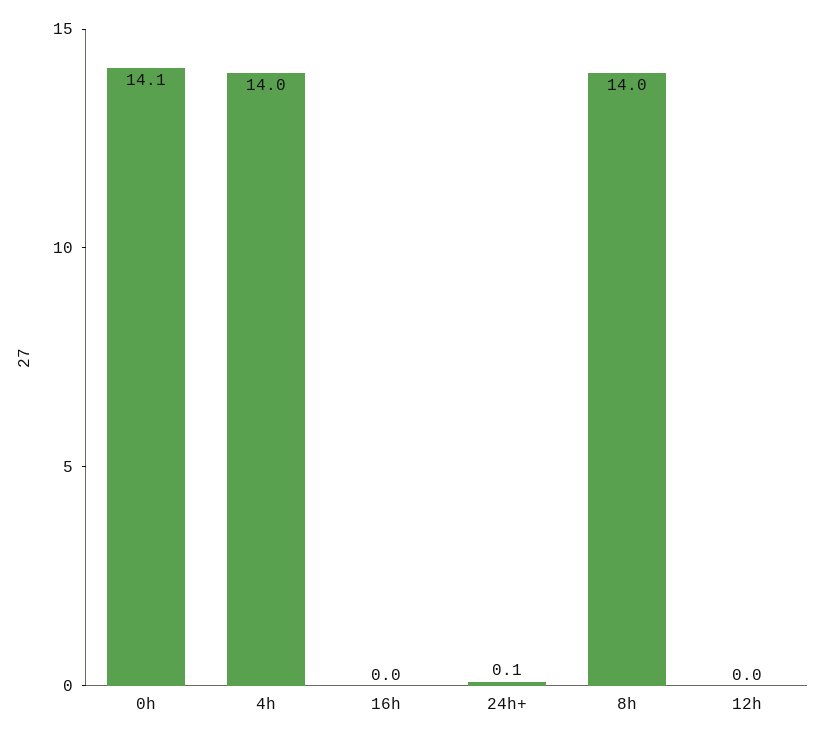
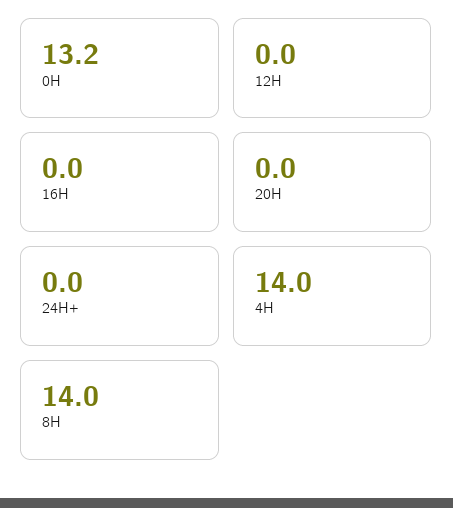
0h: 14.1 -> 13.2
24h+: 0.1 -> 0
20H: none -> 0

